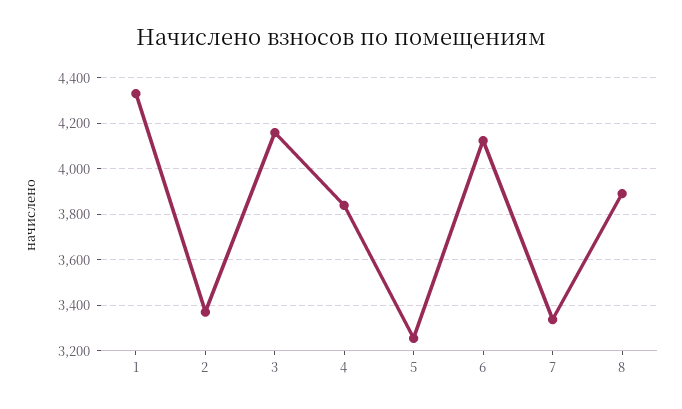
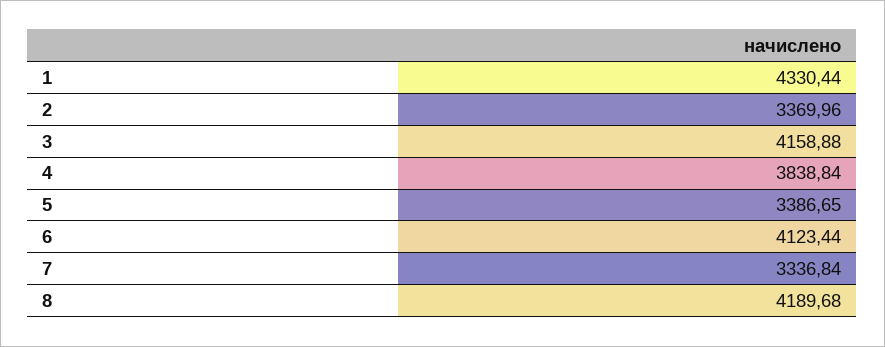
5: 3250 -> 3386.65
8: 3900 -> 4189.68

